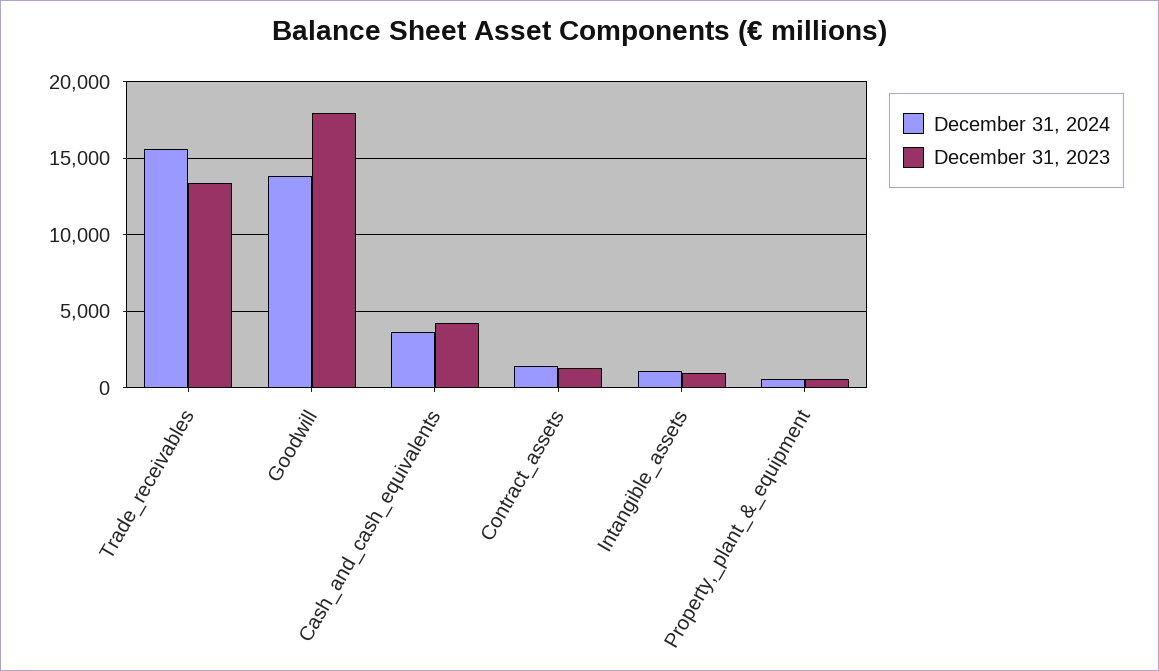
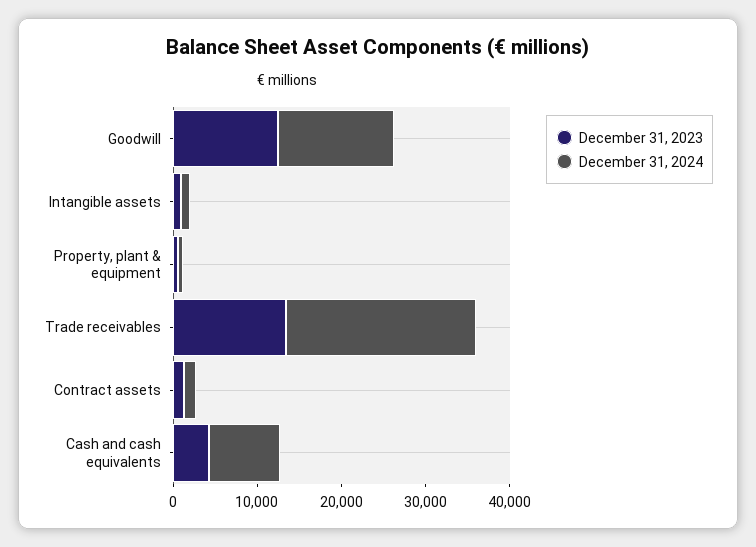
December 31, 2024, Trade_receivables: 15500 -> 22000
December 31, 2023, Goodwill: 18000 -> 12000
December 31, 2024, Cash_and_cash_equivalents: 3500 -> 8000

